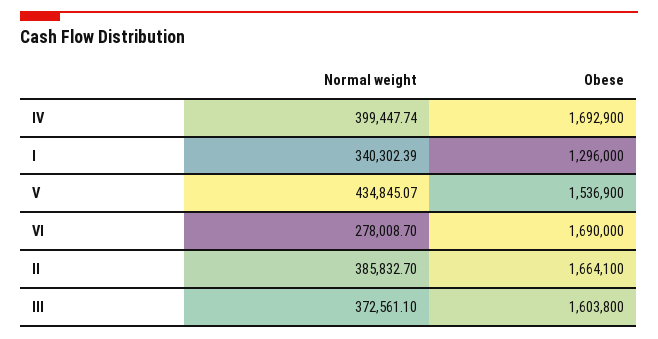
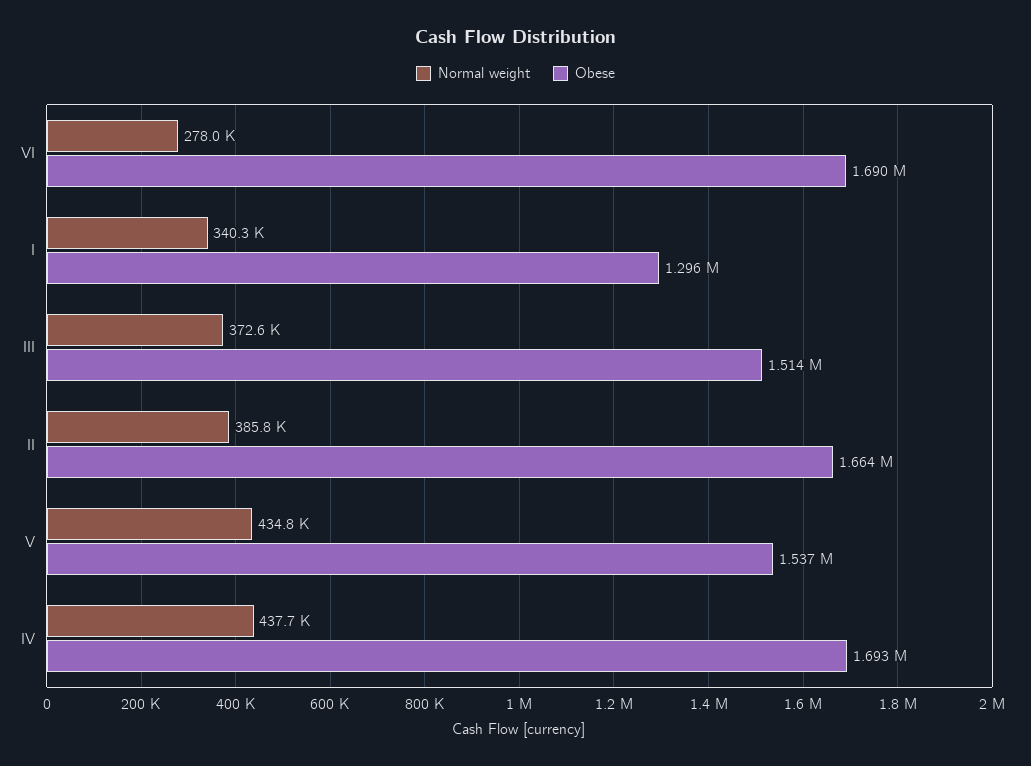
Normal weight, IV: 399447.74 -> 437700
Obese, III: 1603800 -> 1514000

